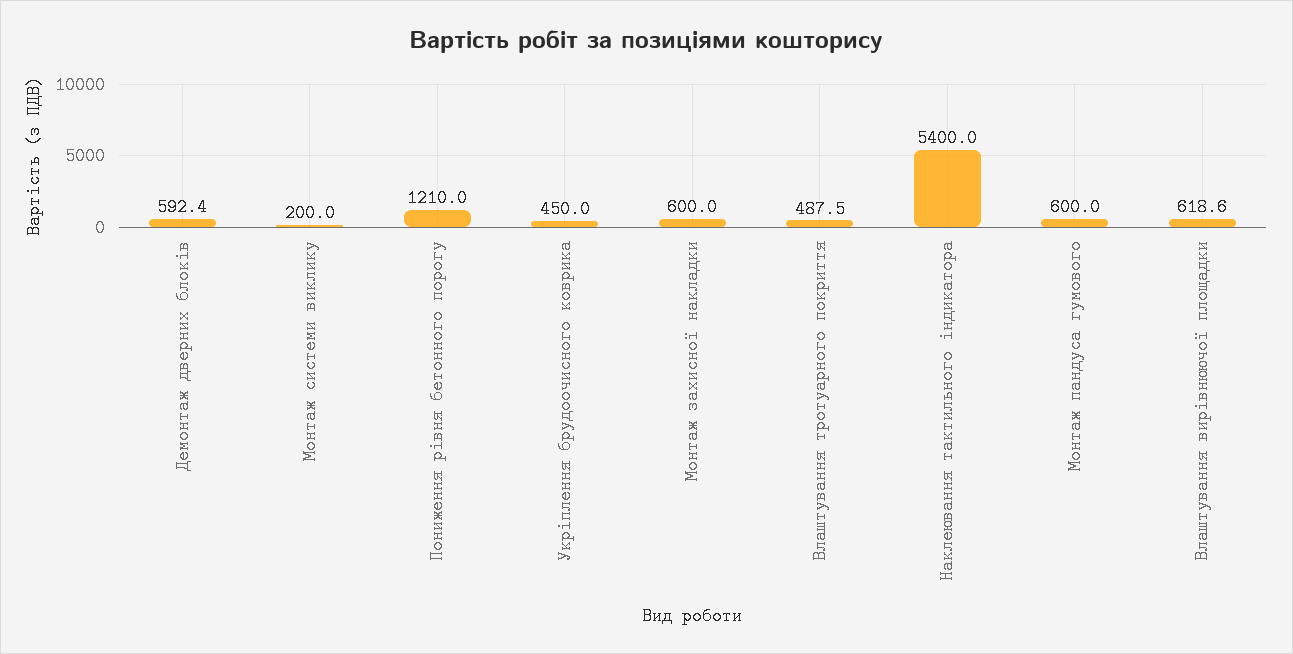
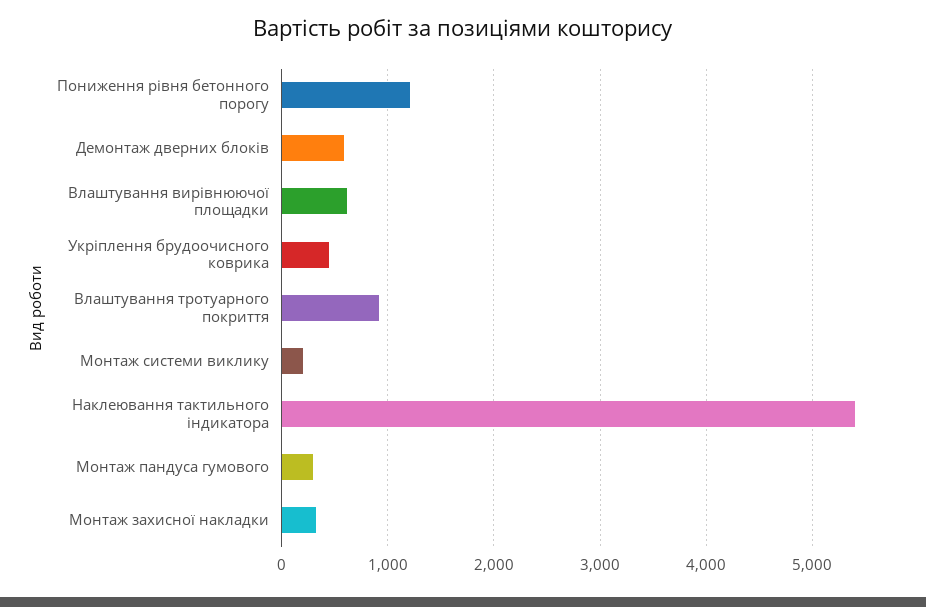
Монтаж захисної накладки: 600 -> 300
Влаштування тротуарного покриття: 487.5 -> 900
Монтаж пандуса гумового: 600 -> 300

